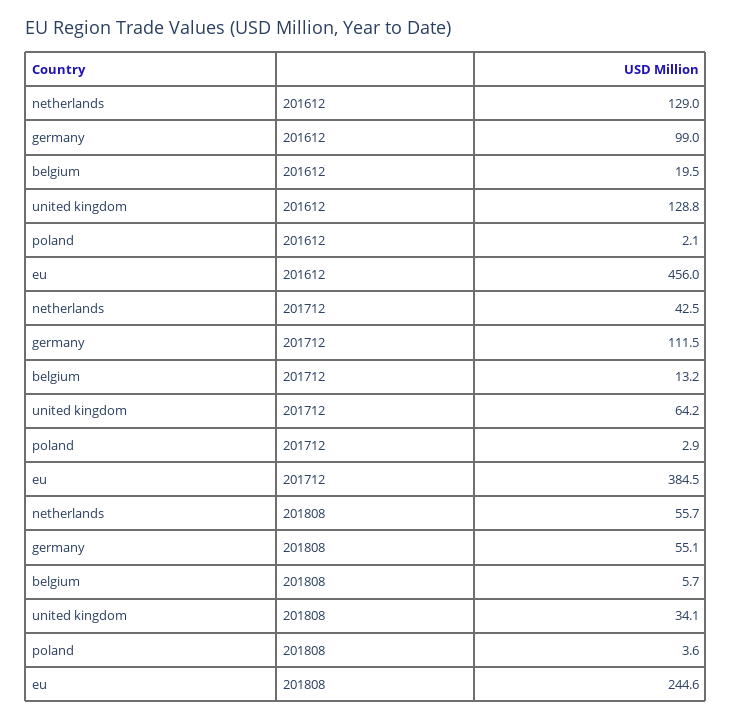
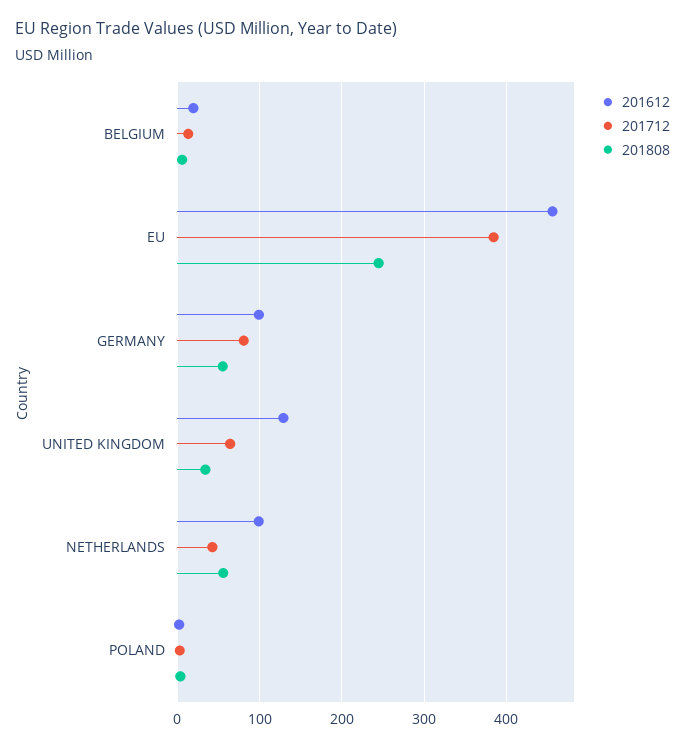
201612, netherlands: 129 -> 100
201712, germany: 111.5 -> 80

